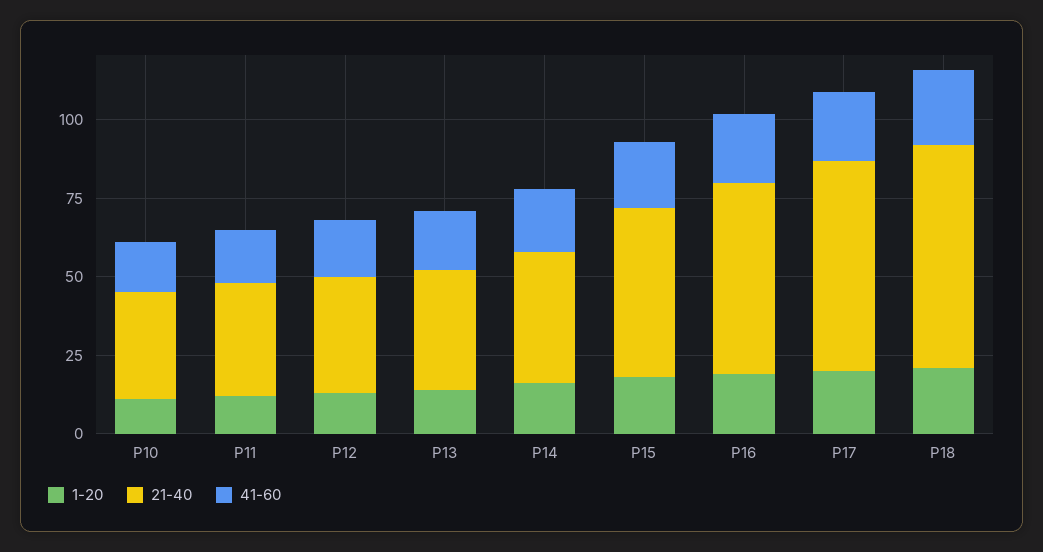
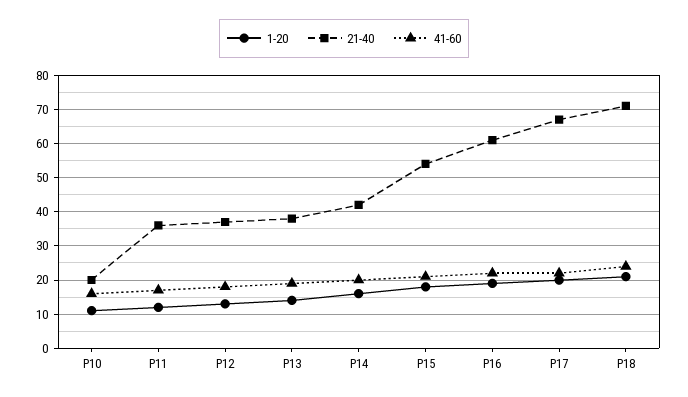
21-40, P10: 35 -> 20

